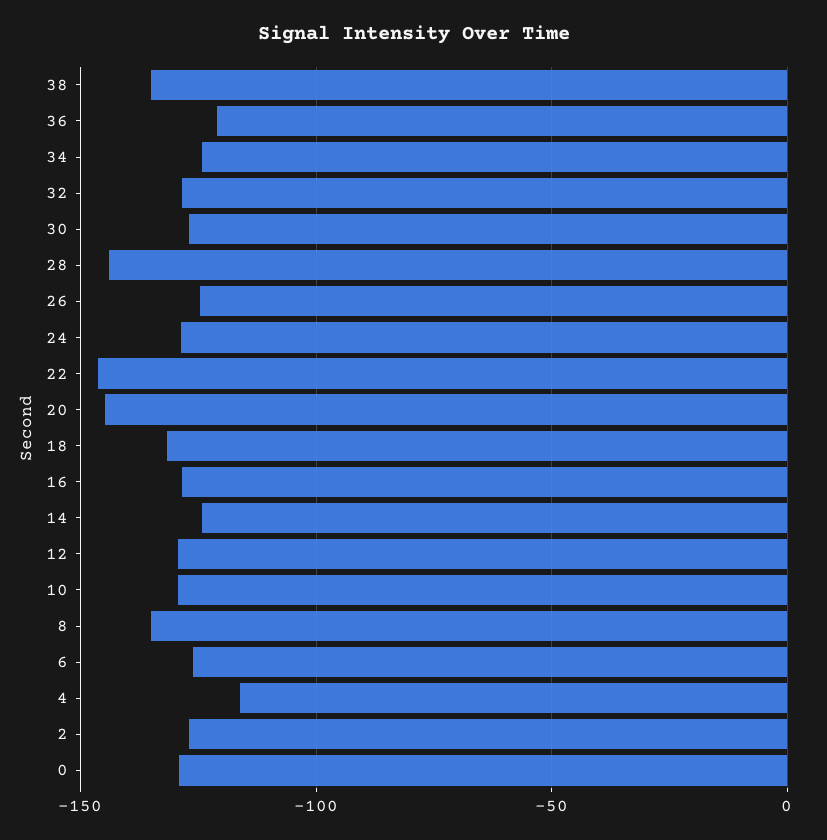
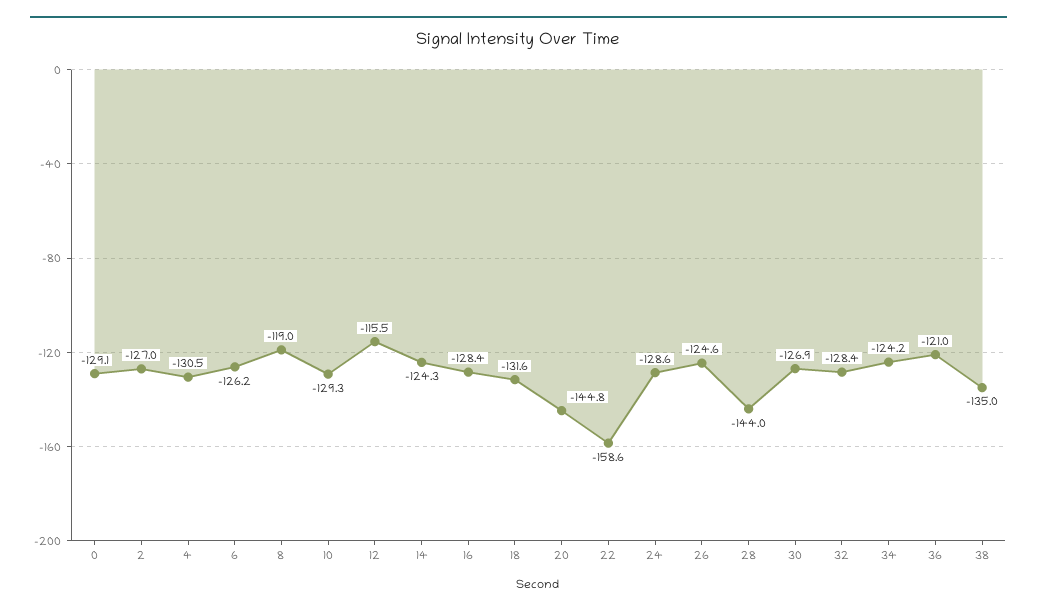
22: -145 -> -158.6
12: -130 -> -115.5
8: -135 -> -119
4: -115 -> -130.5

